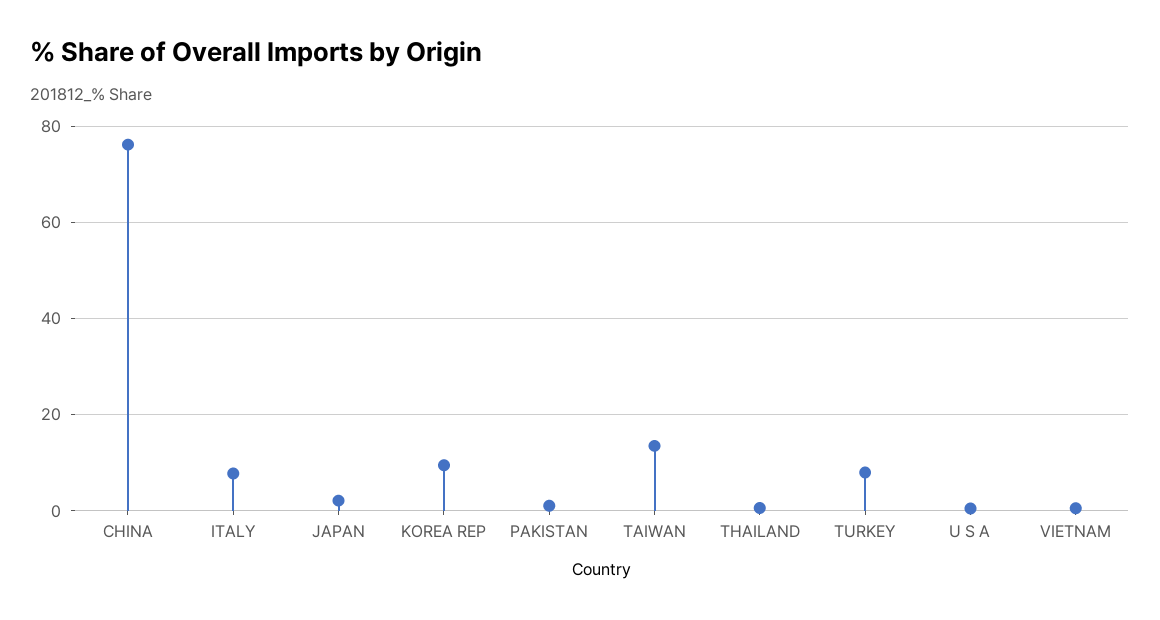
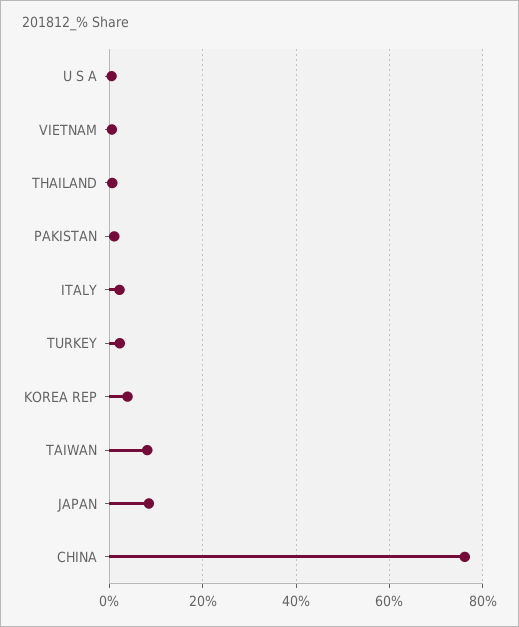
ITALY: 8 -> 2
JAPAN: 2 -> 8
KOREA REP: 10 -> 4
TAIWAN: 14 -> 8
TURKEY: 8 -> 2

